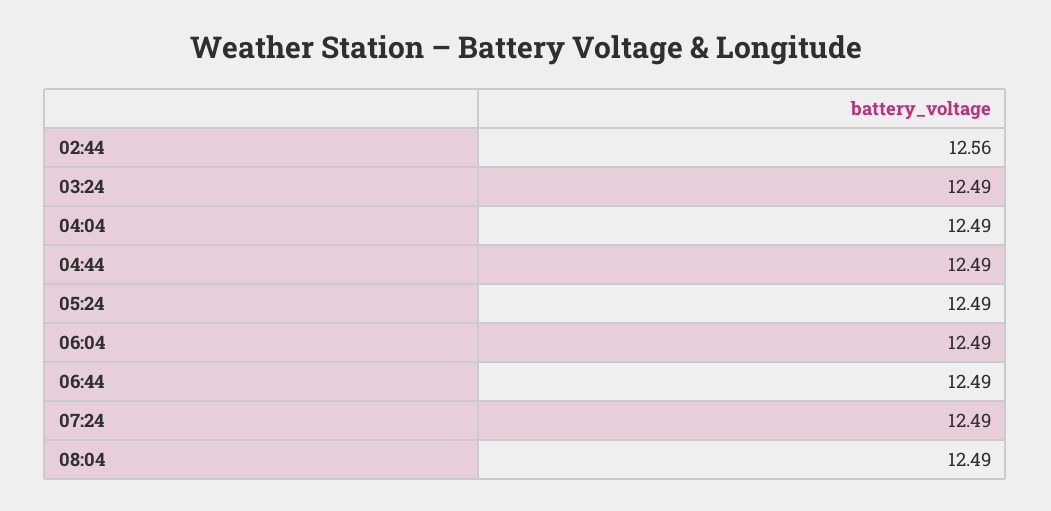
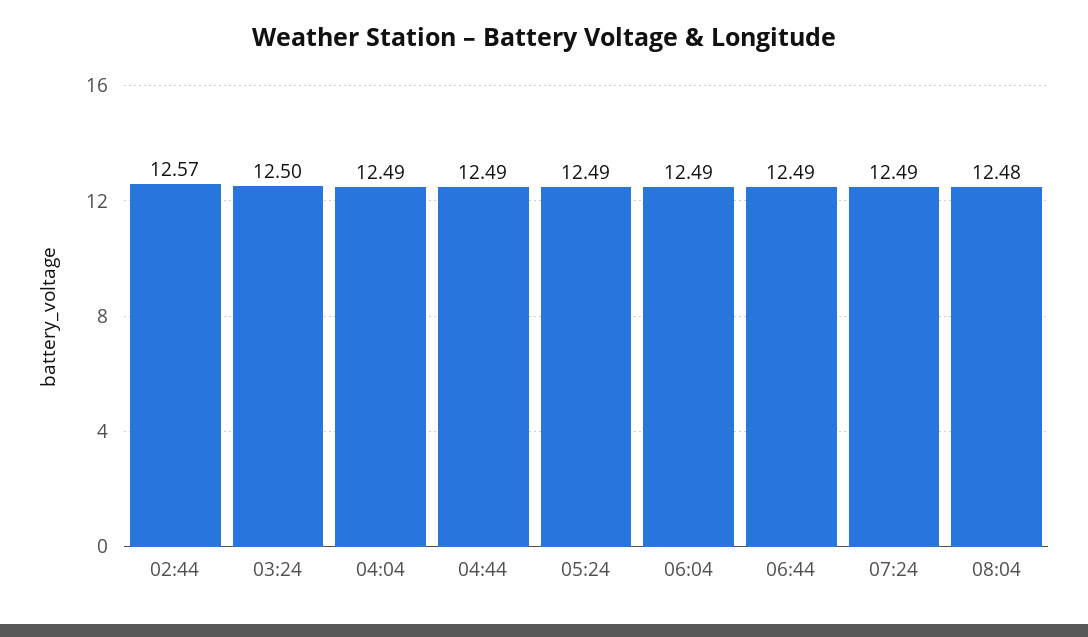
02:44: 12.56 -> 12.57
03:24: 12.49 -> 12.5
08:04: 12.49 -> 12.48

